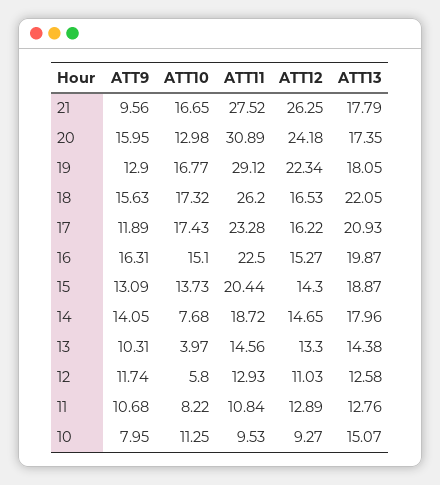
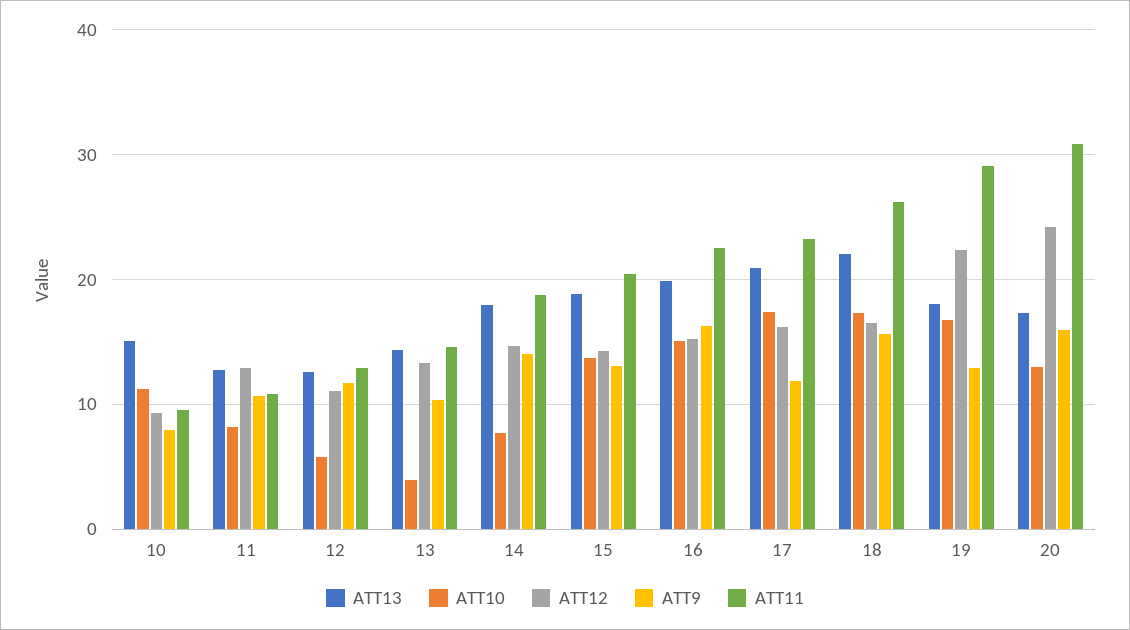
ATT9, 21: 9.56 -> none
ATT10, 21: 16.65 -> none
ATT11, 21: 27.52 -> none
ATT12, 21: 26.25 -> none
ATT13, 21: 17.79 -> none

